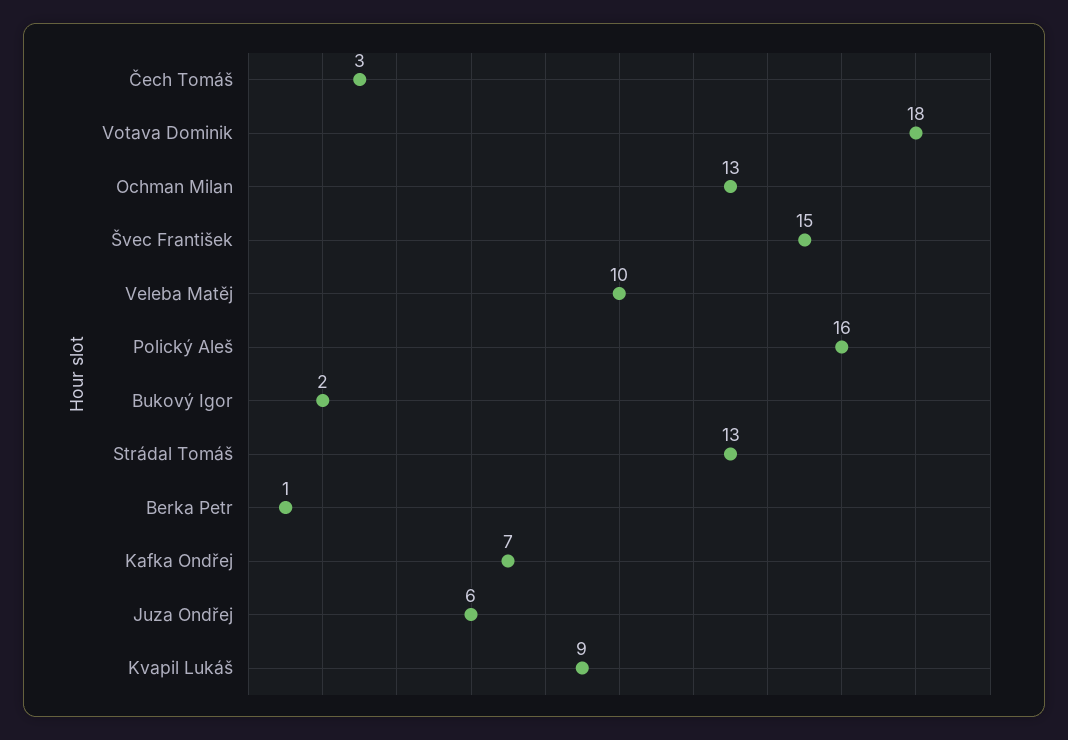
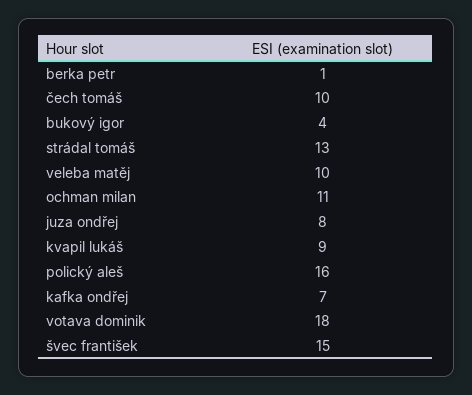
Čech Tomáš: 3 -> 10
Ochman Milan: 13 -> 11
Bukový Igor: 2 -> 4
Juza Ondřej: 6 -> 8

